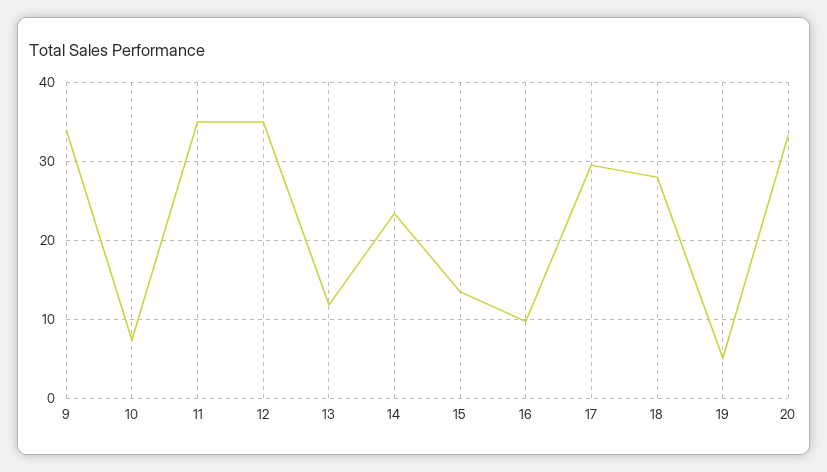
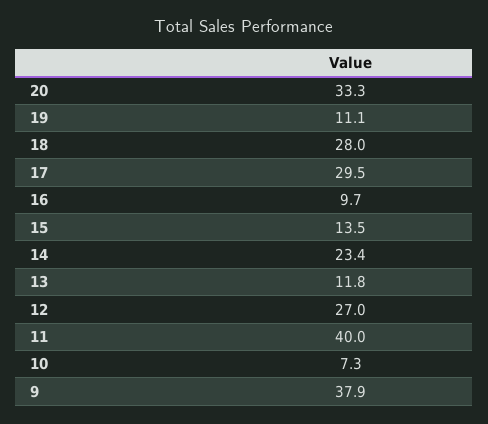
9: 34 -> 37.9
11: 35 -> 40
12: 35 -> 27
19: 5 -> 11.1

